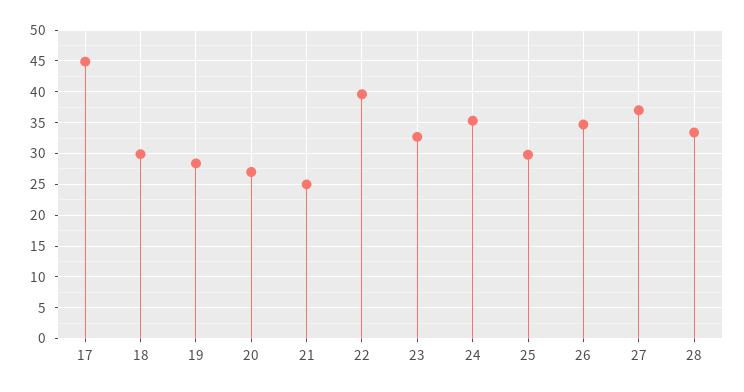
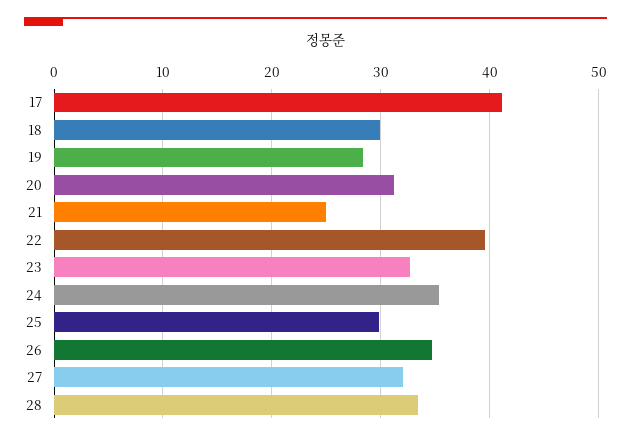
17: 45 -> 41
20: 27 -> 31
27: 37 -> 32

